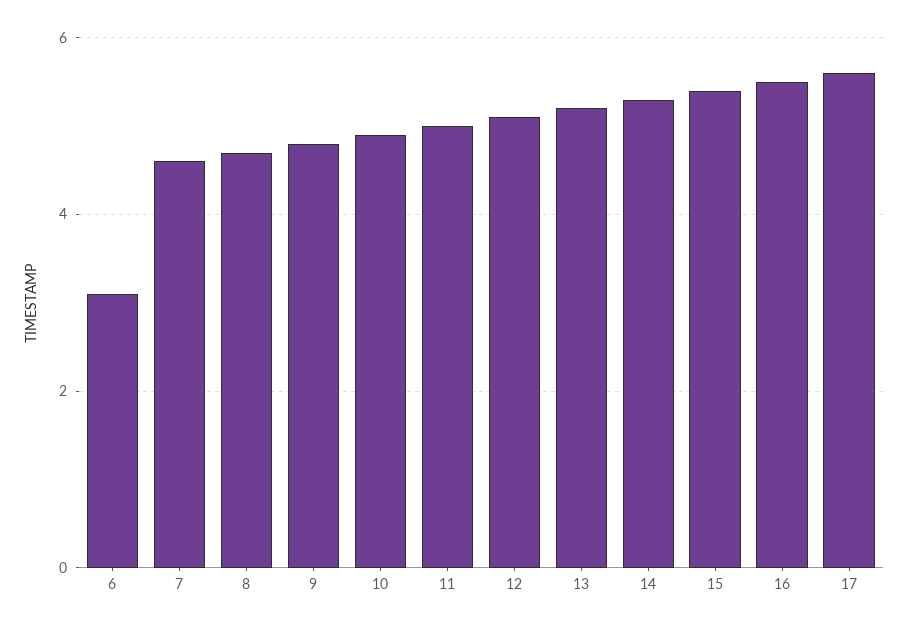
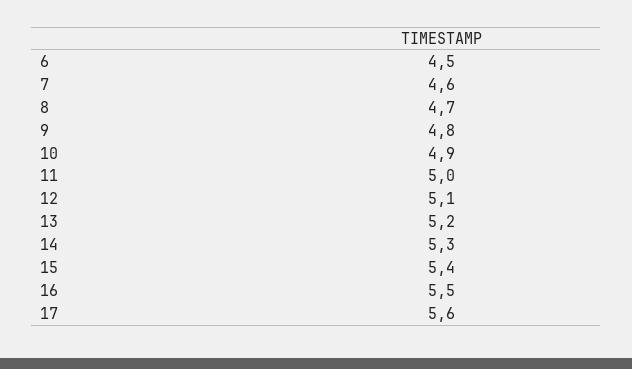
6: 3 -> 4.5

